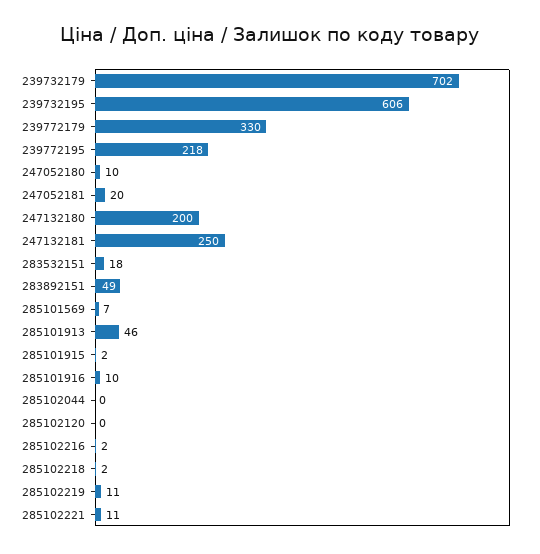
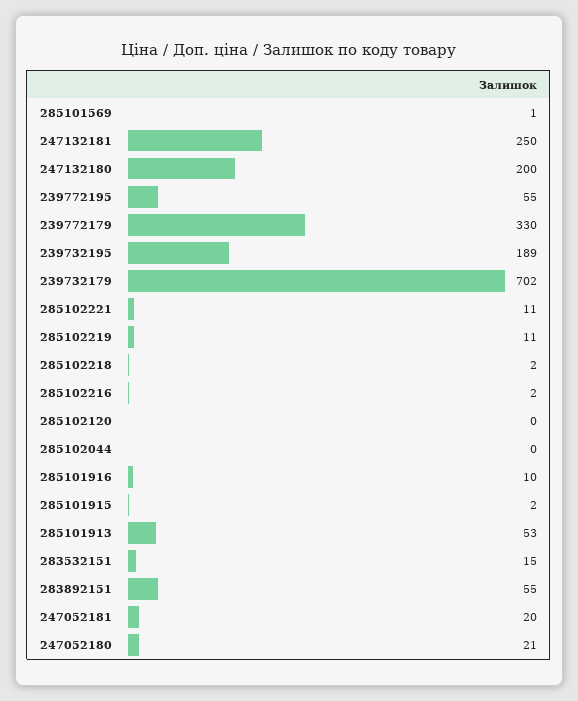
239732195: 606 -> 189
239772195: 218 -> 55
247052180: 10 -> 21
283532151: 18 -> 15
283892151: 49 -> 55
285101569: 7 -> 1
285101913: 46 -> 53

